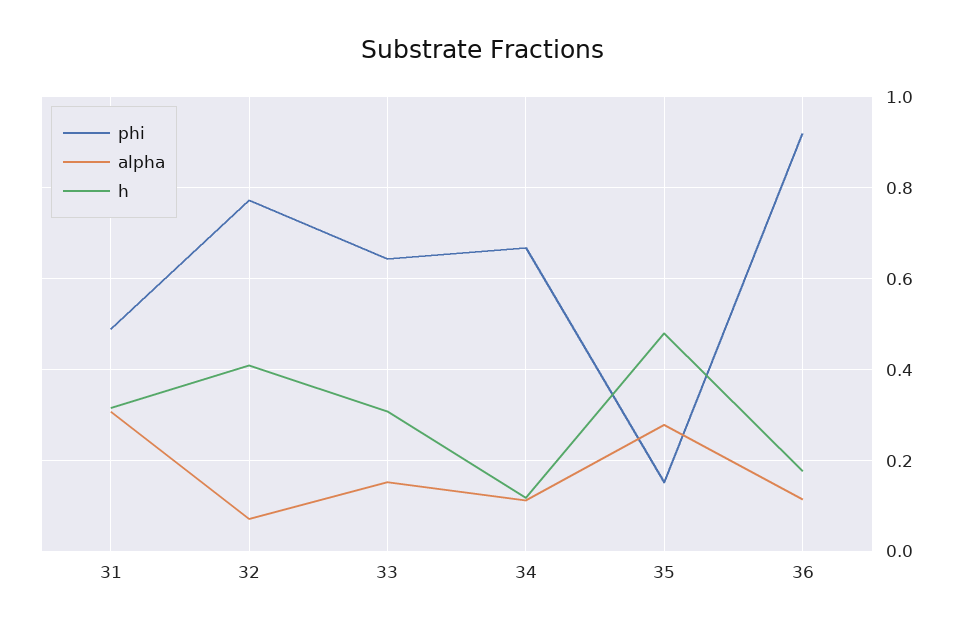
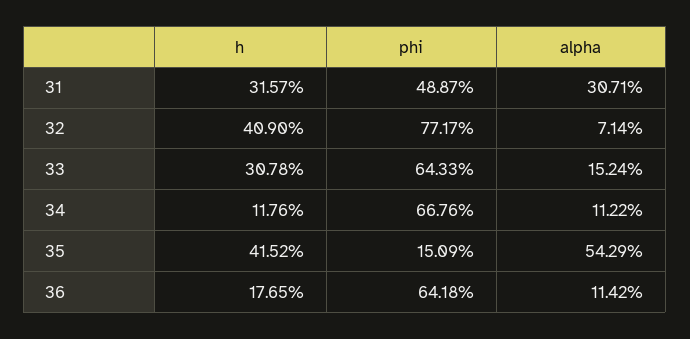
alpha, 35: 0.28 -> 0.5429
h, 35: 0.48 -> 0.4152
phi, 36: 0.92 -> 0.6418

